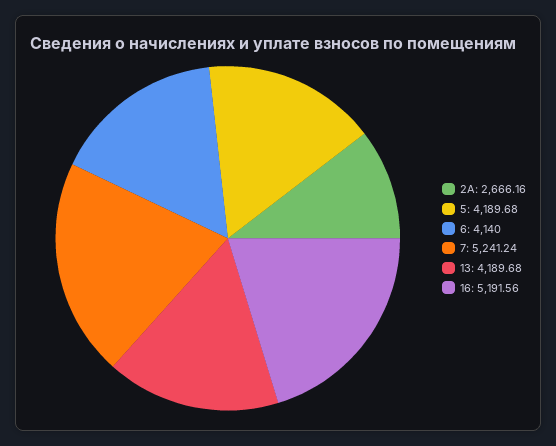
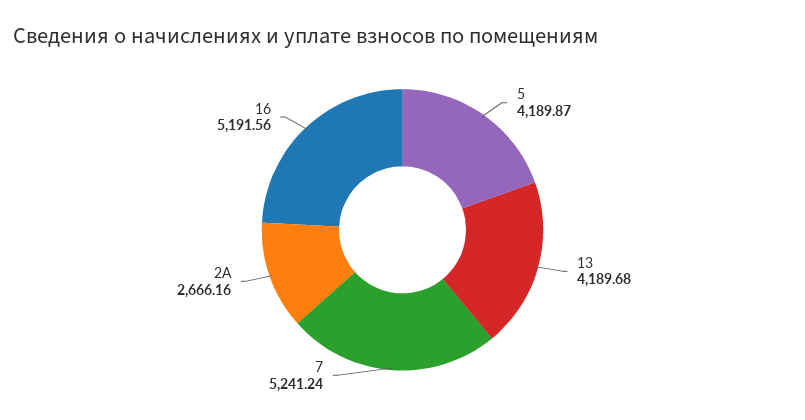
5: 4189.68 -> 4189.87
6: 4140 -> none

